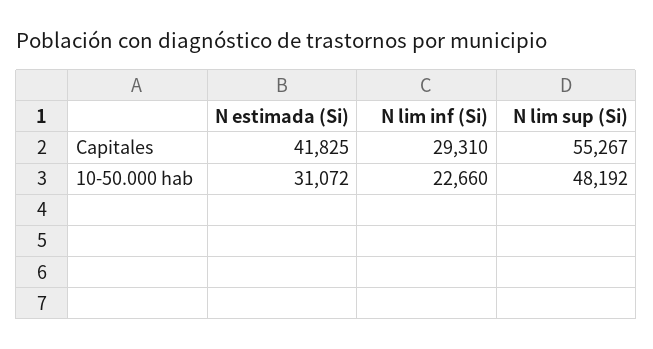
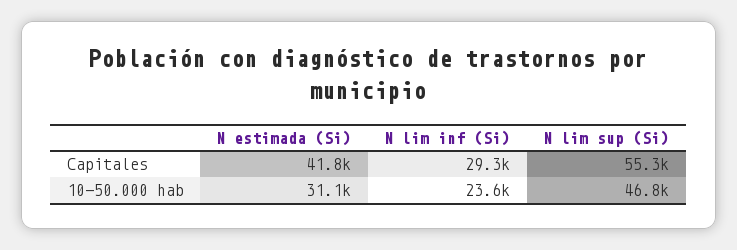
N lim inf (Si), 10-50.000 hab: 22660 -> 23600
N lim sup (Si), 10-50.000 hab: 48192 -> 46800

